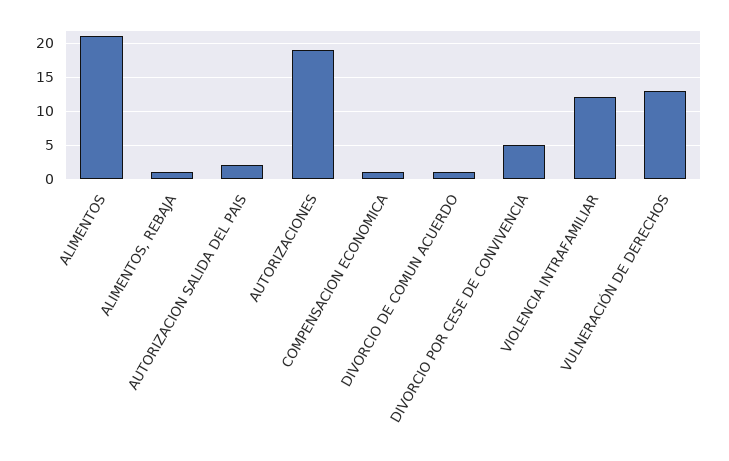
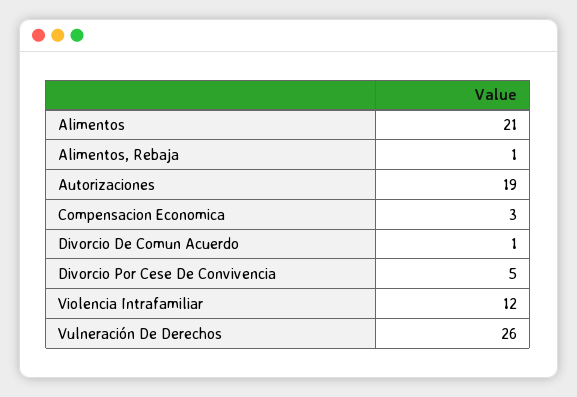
AUTORIZACION SALIDA DEL PAIS: 2 -> none
COMPENSACION ECONOMICA: 1 -> 3
VULNERACIÓN DE DERECHOS: 13 -> 26

